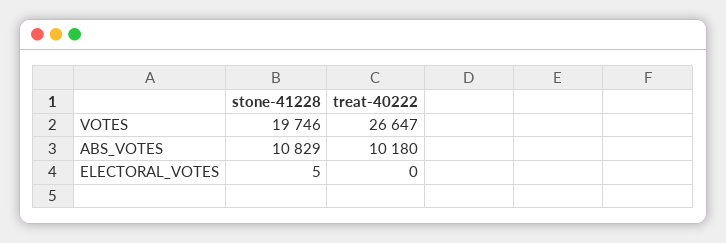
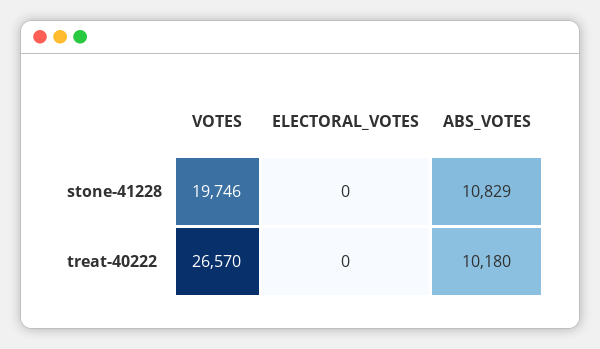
treat-40222, VOTES: 26647 -> 26570
stone-41228, ELECTORAL_VOTES: 5 -> 0

